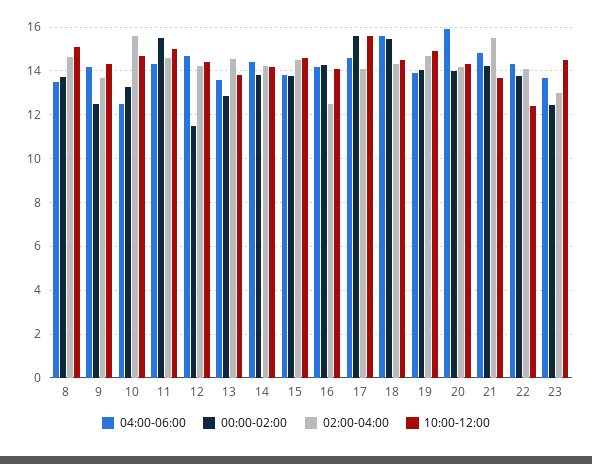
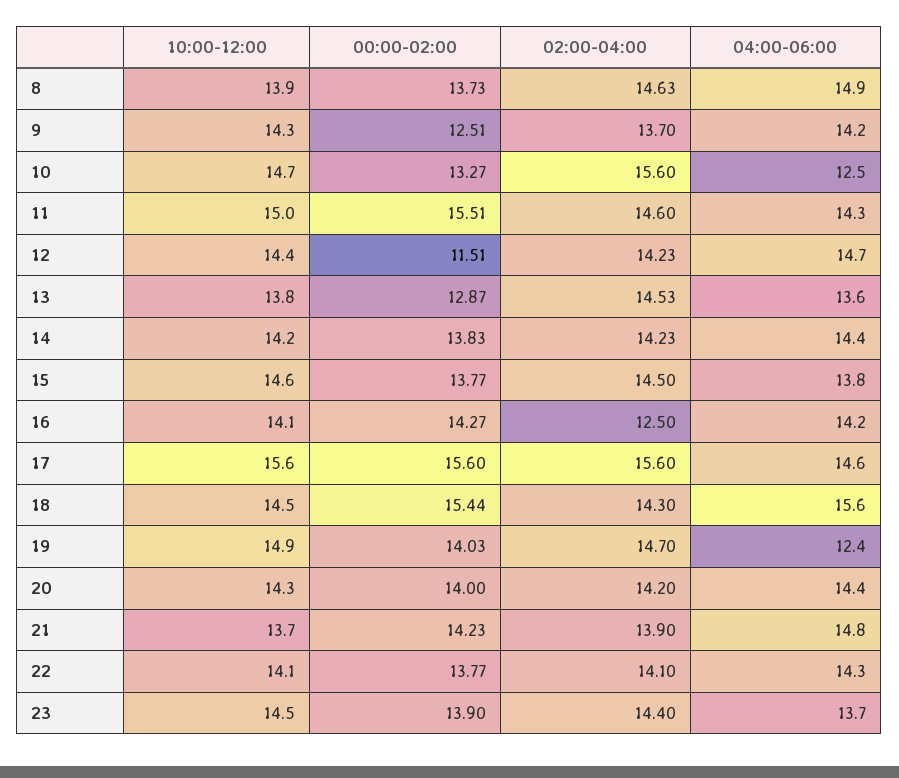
04:00-06:00, 8: 13.5 -> 14.9
10:00-12:00, 8: 15 -> 13.9
02:00-04:00, 17: 14 -> 15.6
04:00-06:00, 19: 14 -> 12.4
04:00-06:00, 20: 16 -> 14.4
02:00-04:00, 21: 15.5 -> 13.9
10:00-12:00, 22: 12.5 -> 14.1
00:00-02:00, 23: 12.5 -> 13.9
02:00-04:00, 23: 13 -> 14.4

